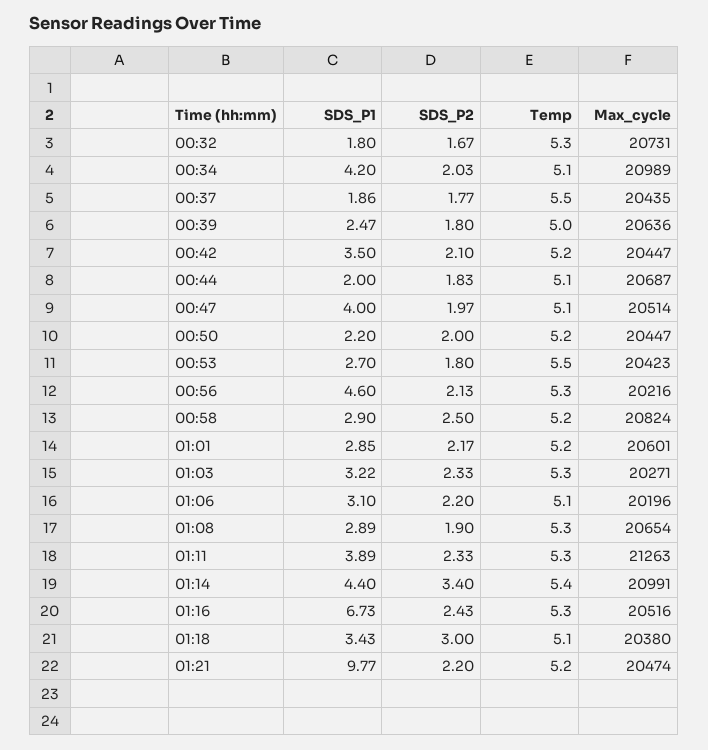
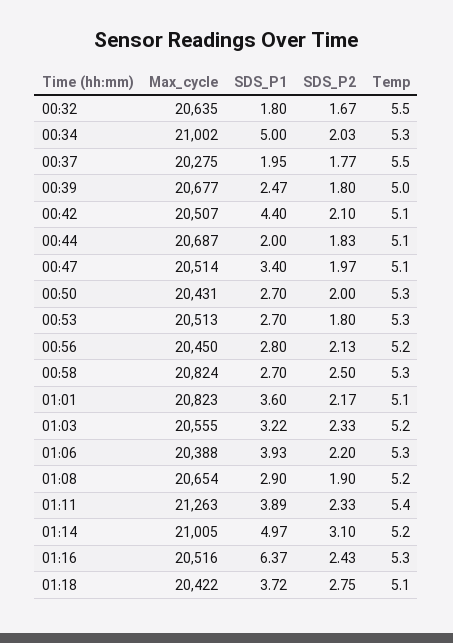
Temp, 00:32: 5.3 -> 5.5
Max_cycle, 00:32: 20731 -> 20635
SDS_P1, 00:34: 4.2 -> 5
Temp, 00:34: 5.1 -> 5.3
Max_cycle, 00:34: 20989 -> 21002
SDS_P1, 00:37: 1.86 -> 1.95
Max_cycle, 00:37: 20435 -> 20275
Max_cycle, 00:39: 20636 -> 20677
SDS_P1, 00:42: 3.5 -> 4.4
Temp, 00:42: 5.2 -> 5.1
Max_cycle, 00:42: 20447 -> 20507
SDS_P1, 00:47: 4 -> 3.4
SDS_P1, 00:50: 2.2 -> 2.7
Temp, 00:50: 5.2 -> 5.3
Max_cycle, 00:50: 20447 -> 20431
Temp, 00:53: 5.5 -> 5.3
Max_cycle, 00:53: 20423 -> 20513
SDS_P1, 00:56: 4.6 -> 2.8
Temp, 00:56: 5.3 -> 5.2
Max_cycle, 00:56: 20216 -> 20450
SDS_P1, 00:58: 2.9 -> 2.7
Temp, 00:58: 5.2 -> 5.3
SDS_P1, 01:01: 2.85 -> 3.6
Temp, 01:01: 5.2 -> 5.1
Max_cycle, 01:01: 20601 -> 20823
Temp, 01:03: 5.3 -> 5.2
Max_cycle, 01:03: 20271 -> 20555
SDS_P1, 01:06: 3.1 -> 3.93
Temp, 01:06: 5.1 -> 5.3
Max_cycle, 01:06: 20196 -> 20388
SDS_P1, 01:08: 2.89 -> 2.9
Temp, 01:08: 5.3 -> 5.2
Temp, 01:11: 5.3 -> 5.4
SDS_P1, 01:14: 4.4 -> 4.97
SDS_P2, 01:14: 3.4 -> 3.1
Temp, 01:14: 5.4 -> 5.2
Max_cycle, 01:14: 20991 -> 21005
SDS_P1, 01:16: 6.73 -> 6.37
SDS_P1, 01:18: 3.43 -> 3.72
SDS_P2, 01:18: 3 -> 2.75
Max_cycle, 01:18: 20380 -> 20422
SDS_P1, 01:21: 9.77 -> none
SDS_P2, 01:21: 2.2 -> none
Temp, 01:21: 5.2 -> none
Max_cycle, 01:21: 20474 -> none

